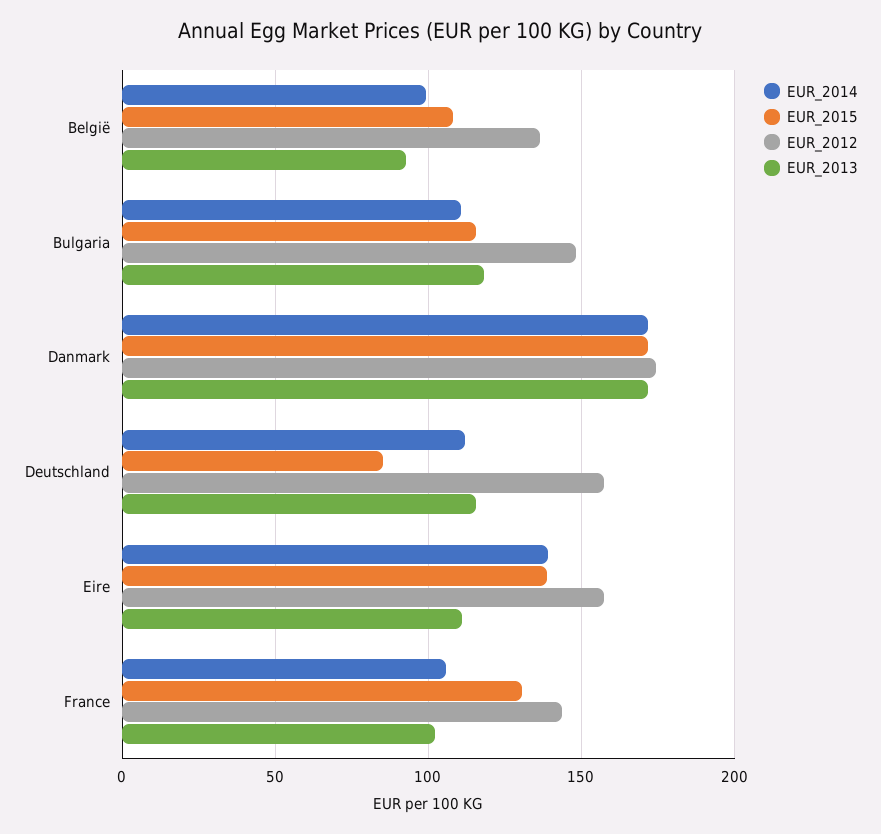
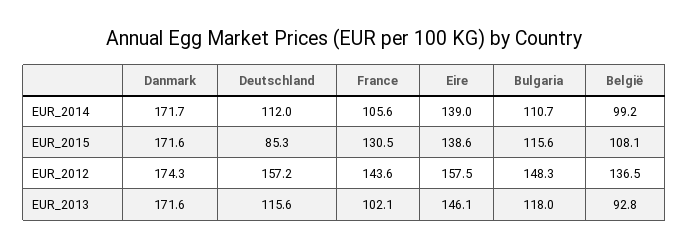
EUR_2013, Eire: 110 -> 146.1

